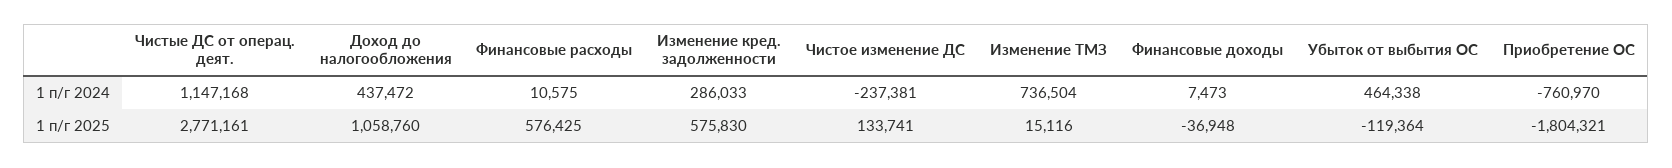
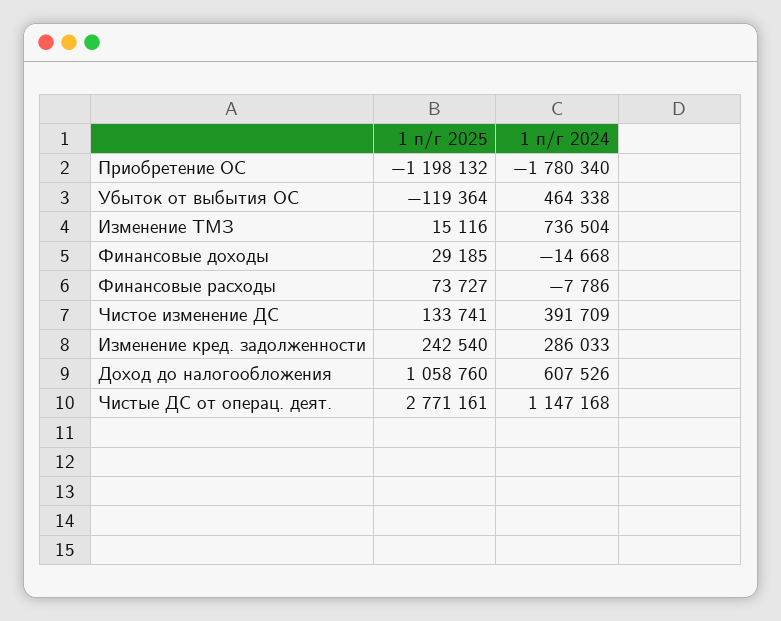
Доход до налогообложения, 1 п/г 2024: 437472 -> 607526
Финансовые расходы, 1 п/г 2024: 10575 -> -7786
Чистое изменение ДС, 1 п/г 2024: -237381 -> 391709
Финансовые доходы, 1 п/г 2024: 7473 -> -14668
Приобретение ОС, 1 п/г 2024: -760970 -> -1780340
Финансовые расходы, 1 п/г 2025: 576425 -> 73727
Изменение кред. задолженности, 1 п/г 2025: 575830 -> 242540
Финансовые доходы, 1 п/г 2025: -36948 -> 29185
Приобретение ОС, 1 п/г 2025: -1804321 -> -1198132

